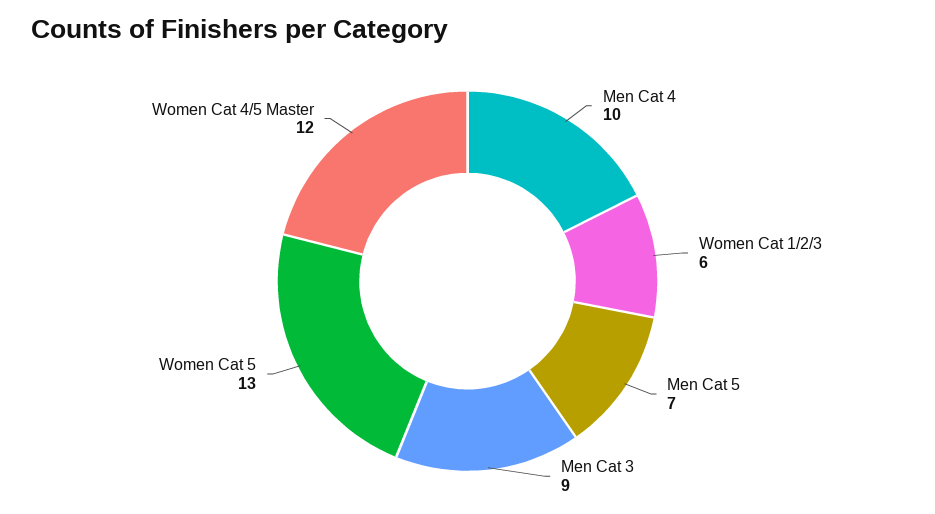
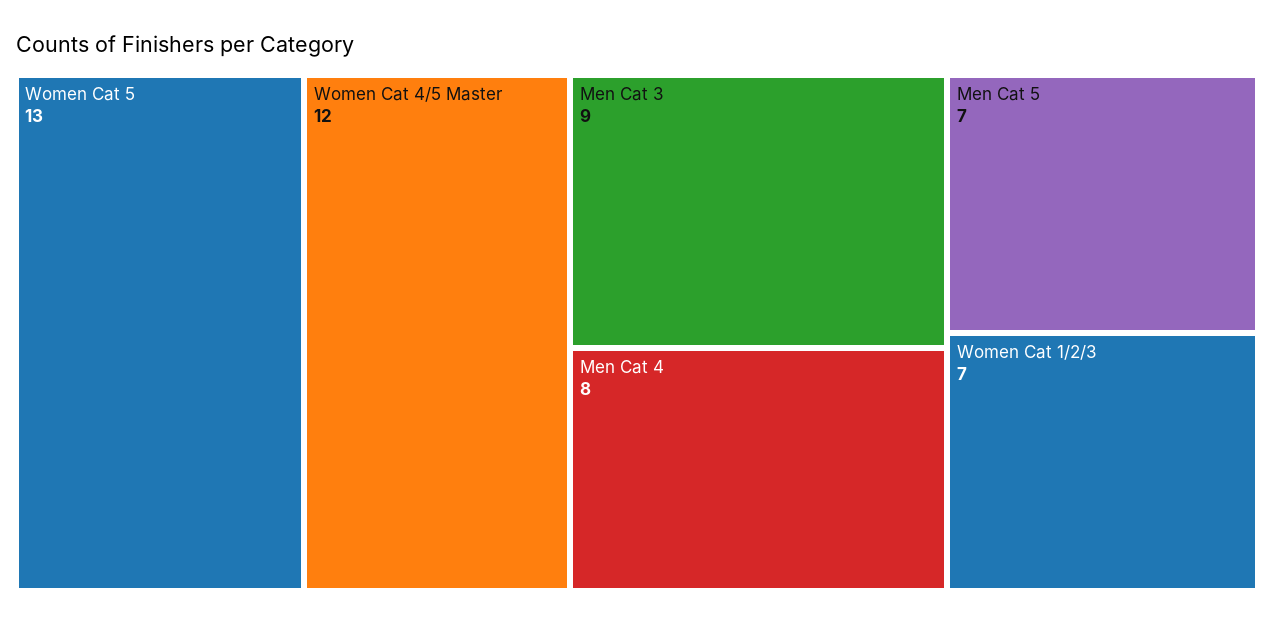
Men Cat 4: 10 -> 8
Women Cat 1/2/3: 6 -> 7

